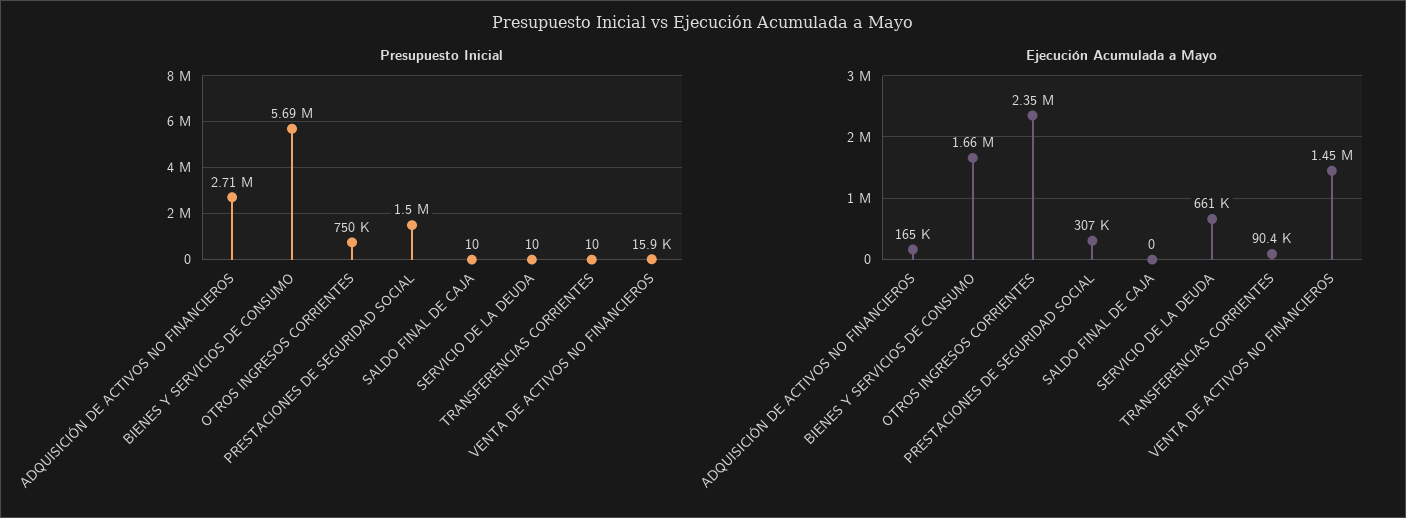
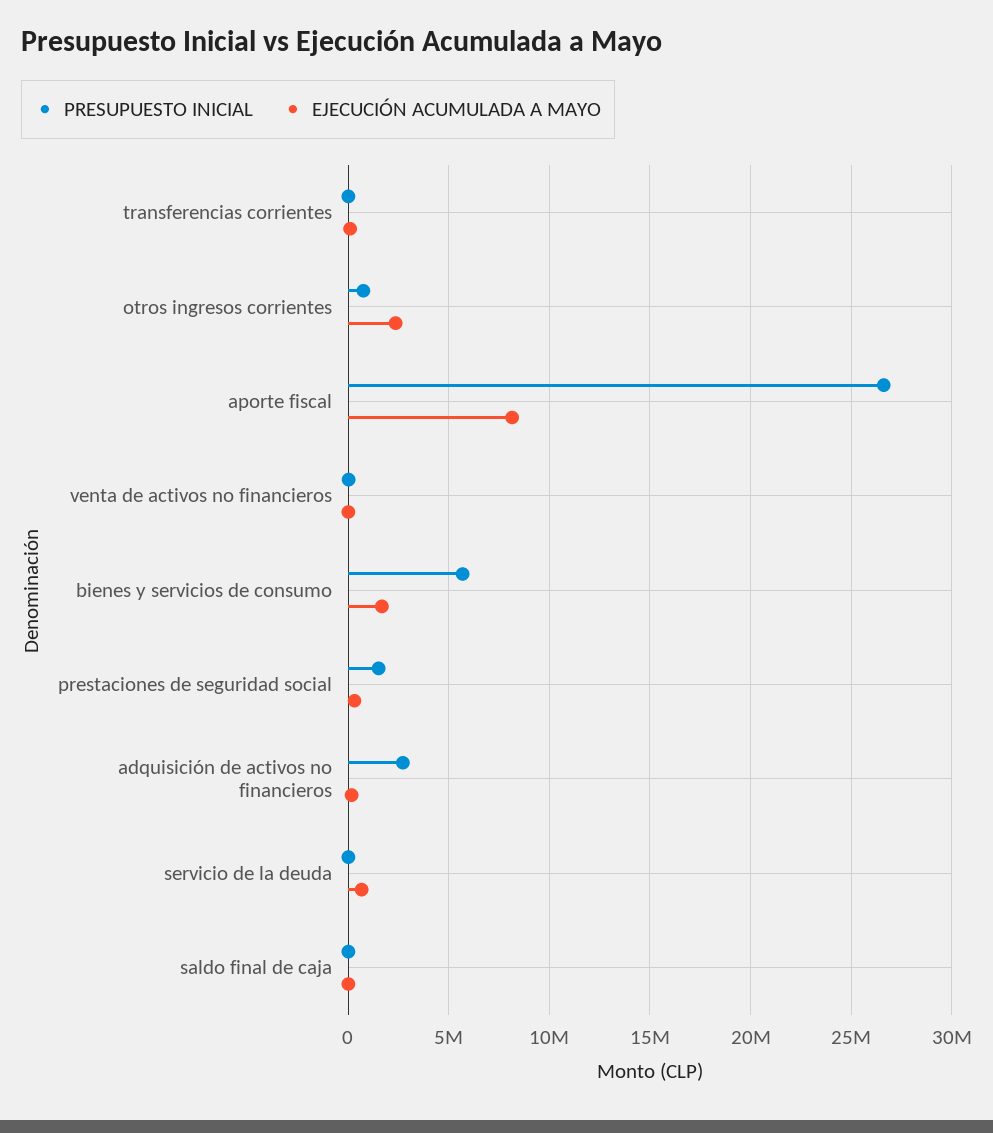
Ejecución Acumulada a Mayo, VENTA DE ACTIVOS NO FINANCIEROS: 1450000 -> 0
Presupuesto Inicial, aporte fiscal: none -> 26500000
Ejecución Acumulada a Mayo, aporte fiscal: none -> 8000000

